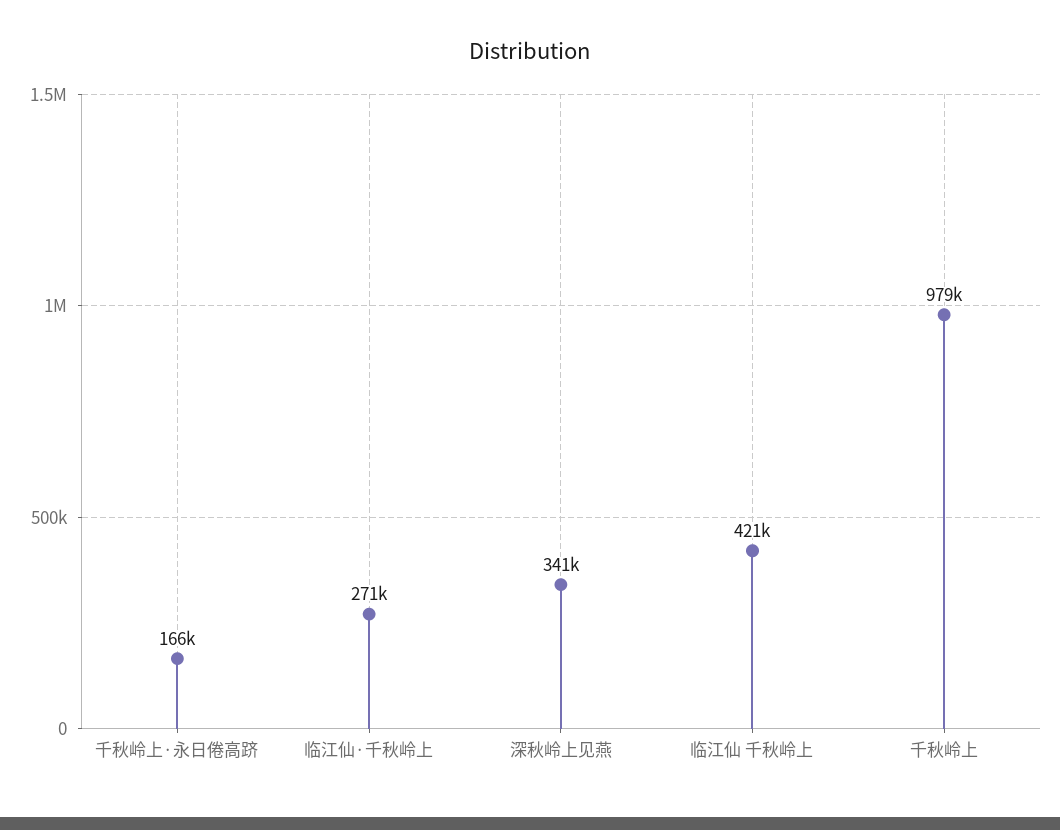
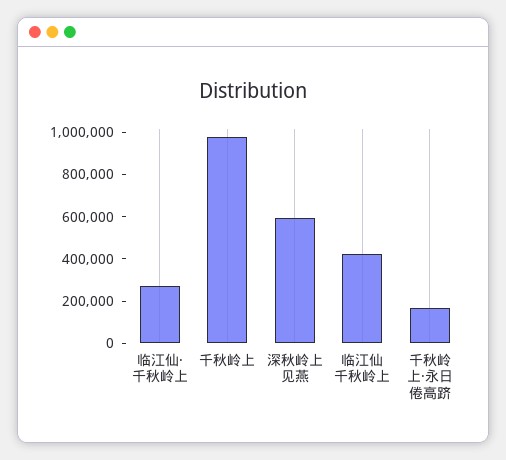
深秋岭上见燕: 341000 -> 600000

